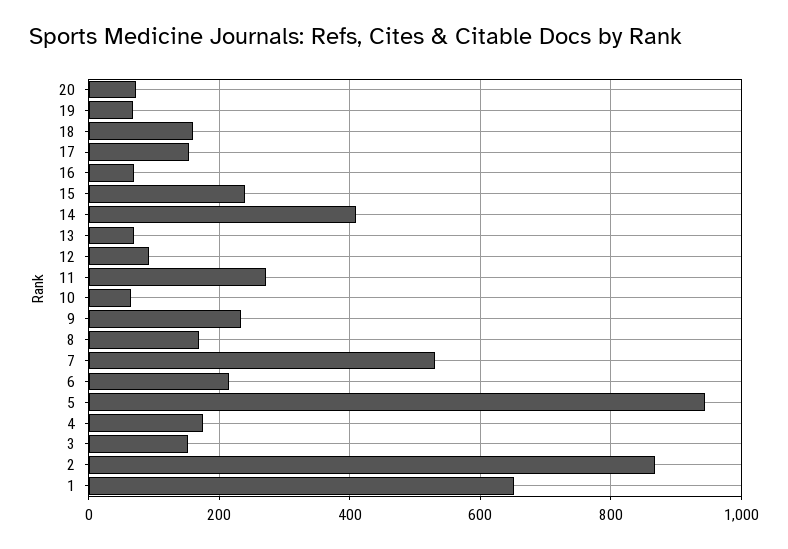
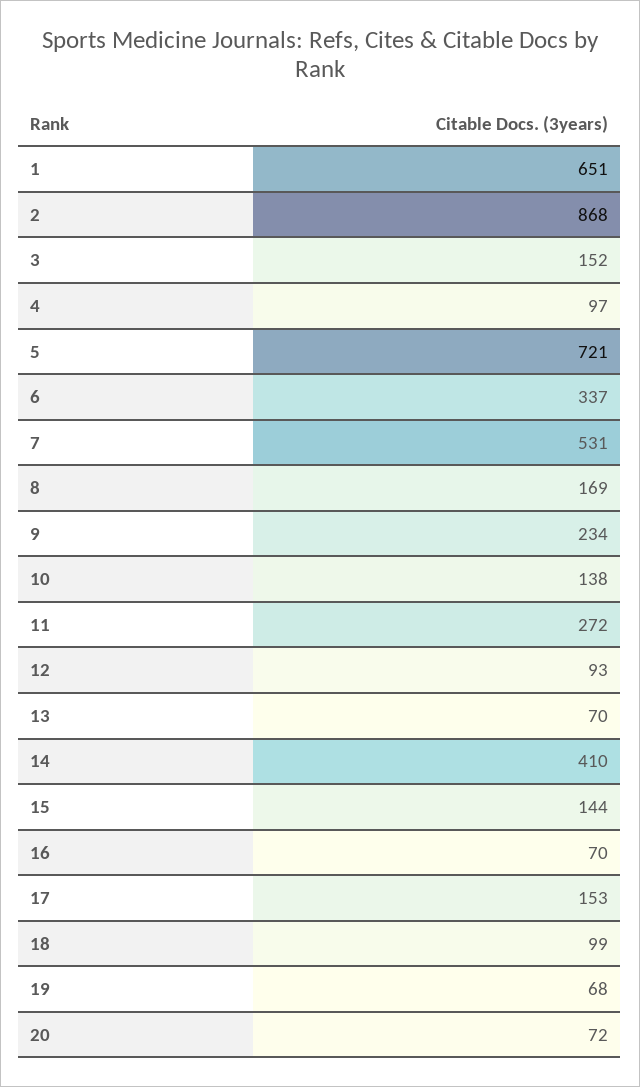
18: 160 -> 99
15: 240 -> 144
10: 60 -> 138
6: 220 -> 337
5: 940 -> 721
4: 180 -> 97

